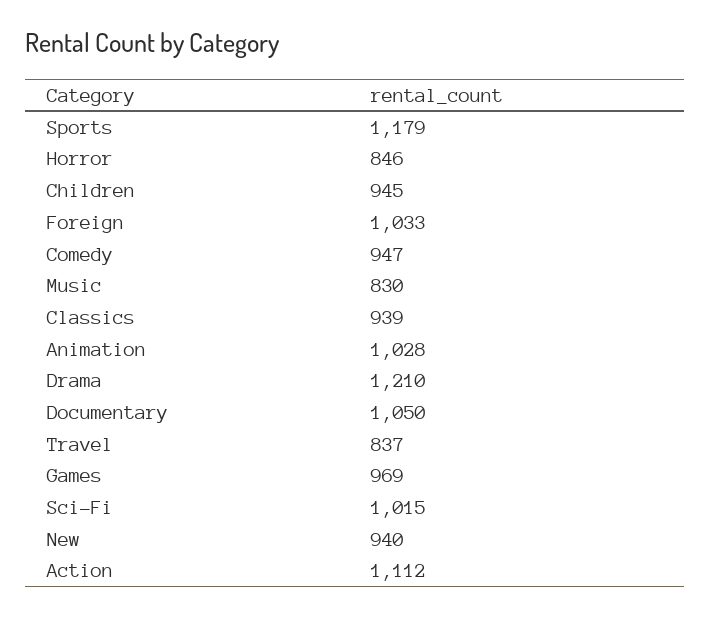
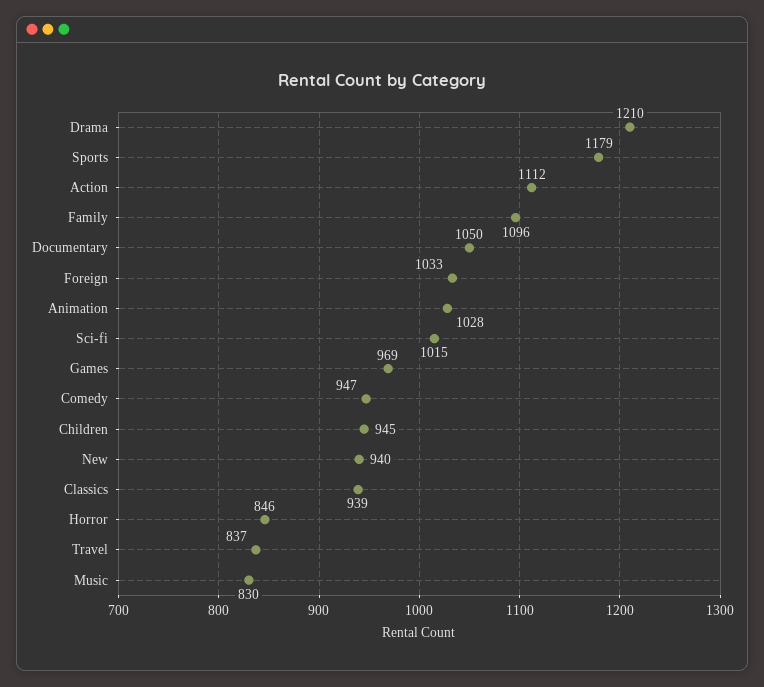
Family: none -> 1096

